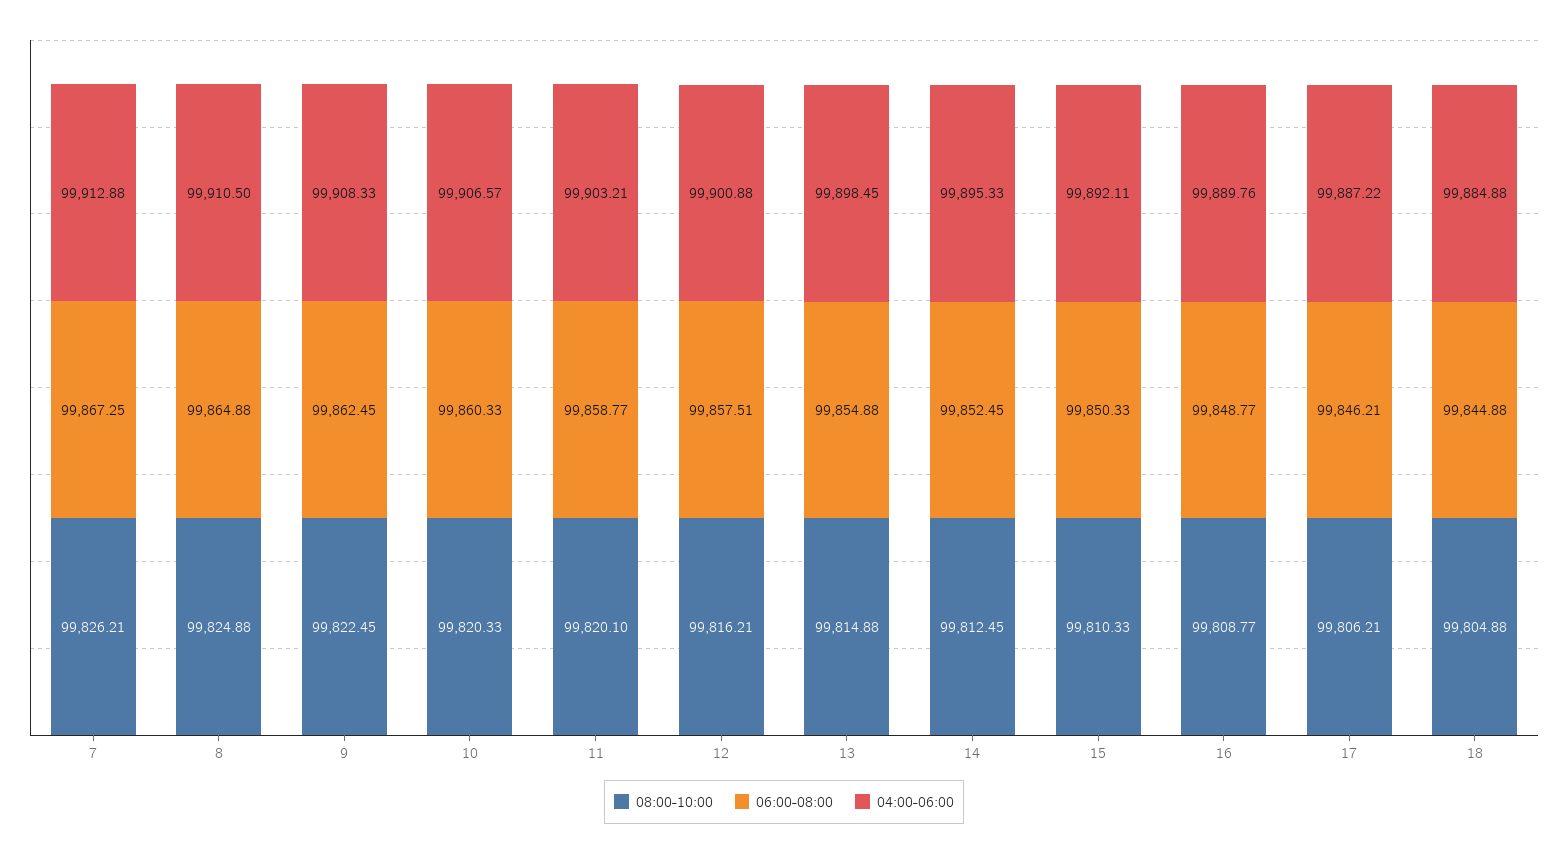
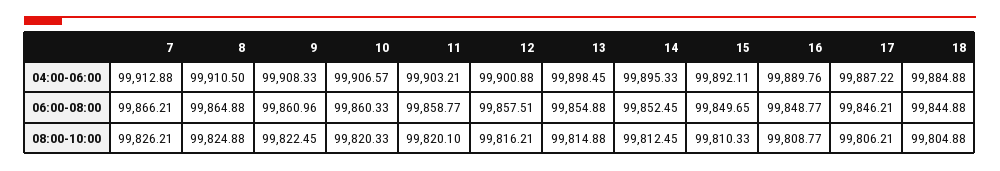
06:00-08:00, 7: 99867.25 -> 99866.21
06:00-08:00, 9: 99862.45 -> 99860.96
06:00-08:00, 15: 99850.33 -> 99849.65

